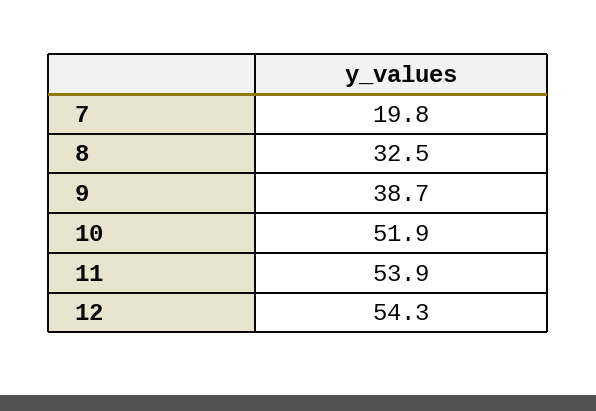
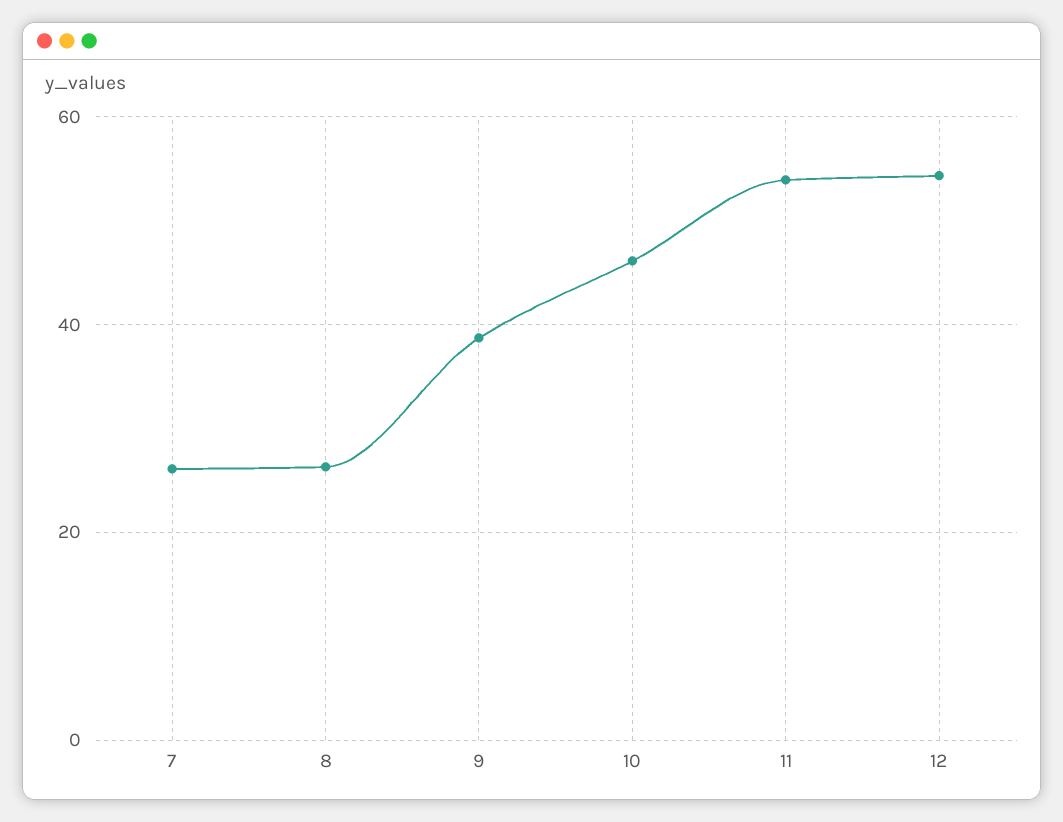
7: 19.8 -> 26
8: 32.5 -> 26
10: 51.9 -> 46

